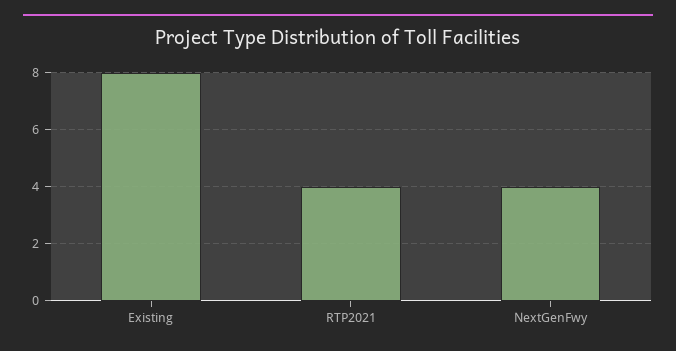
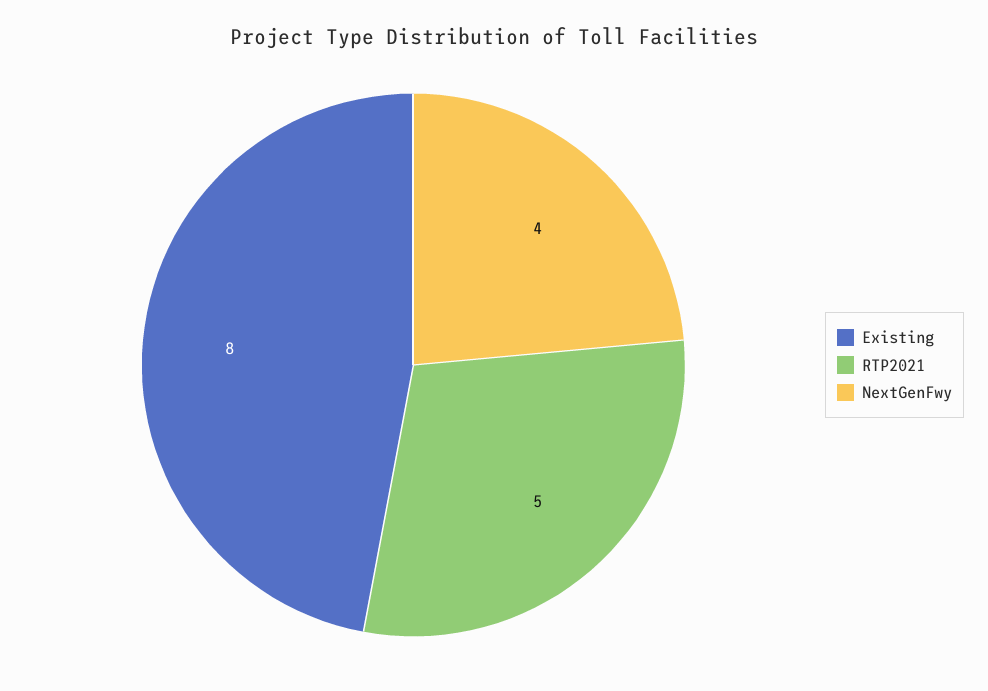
RTP2021: 4 -> 5

